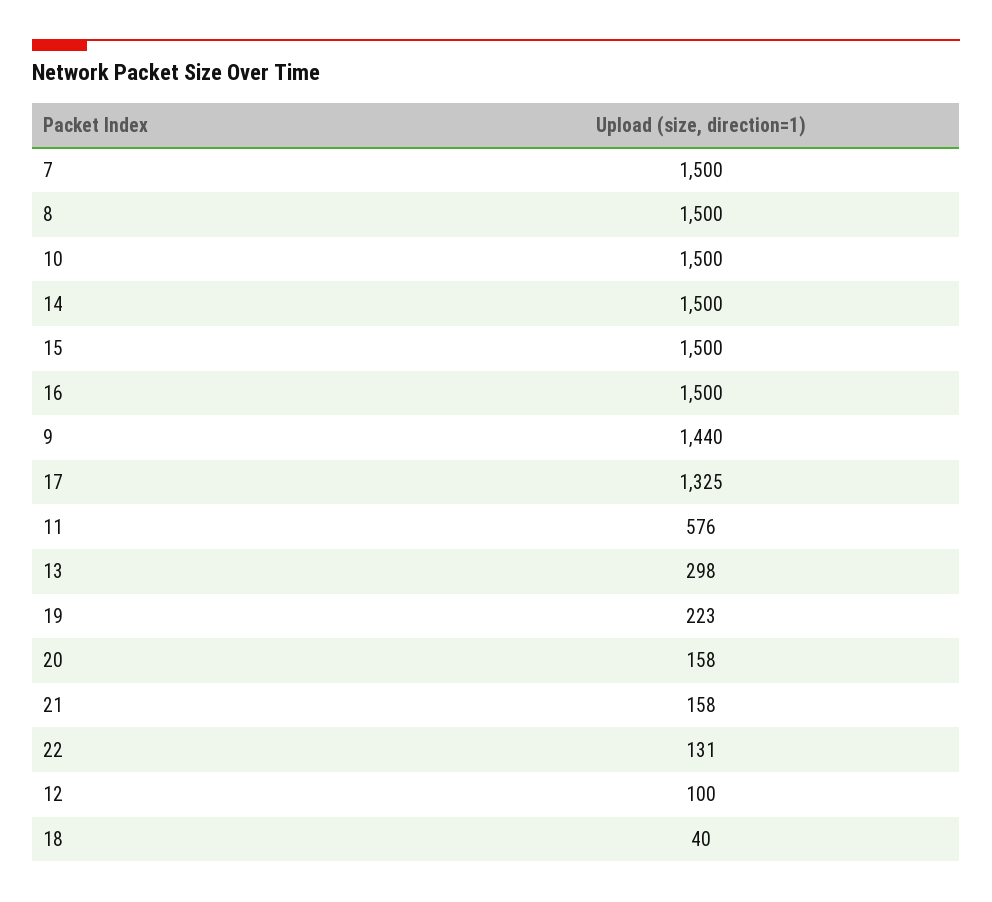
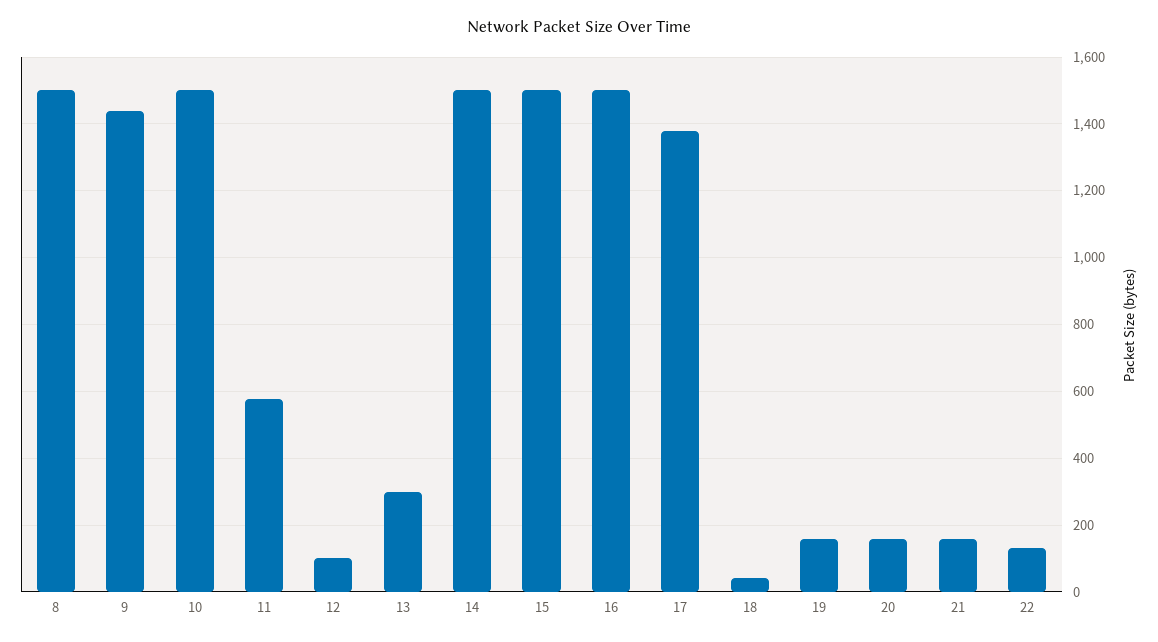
7: 1500 -> none
17: 1325 -> 1380
19: 223 -> 160

